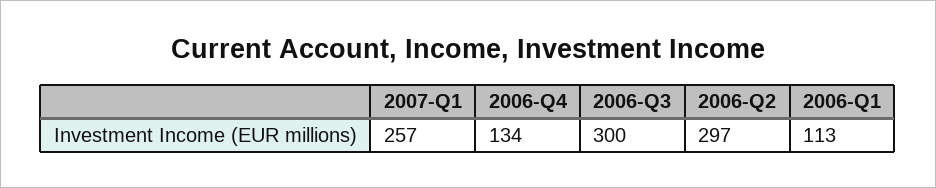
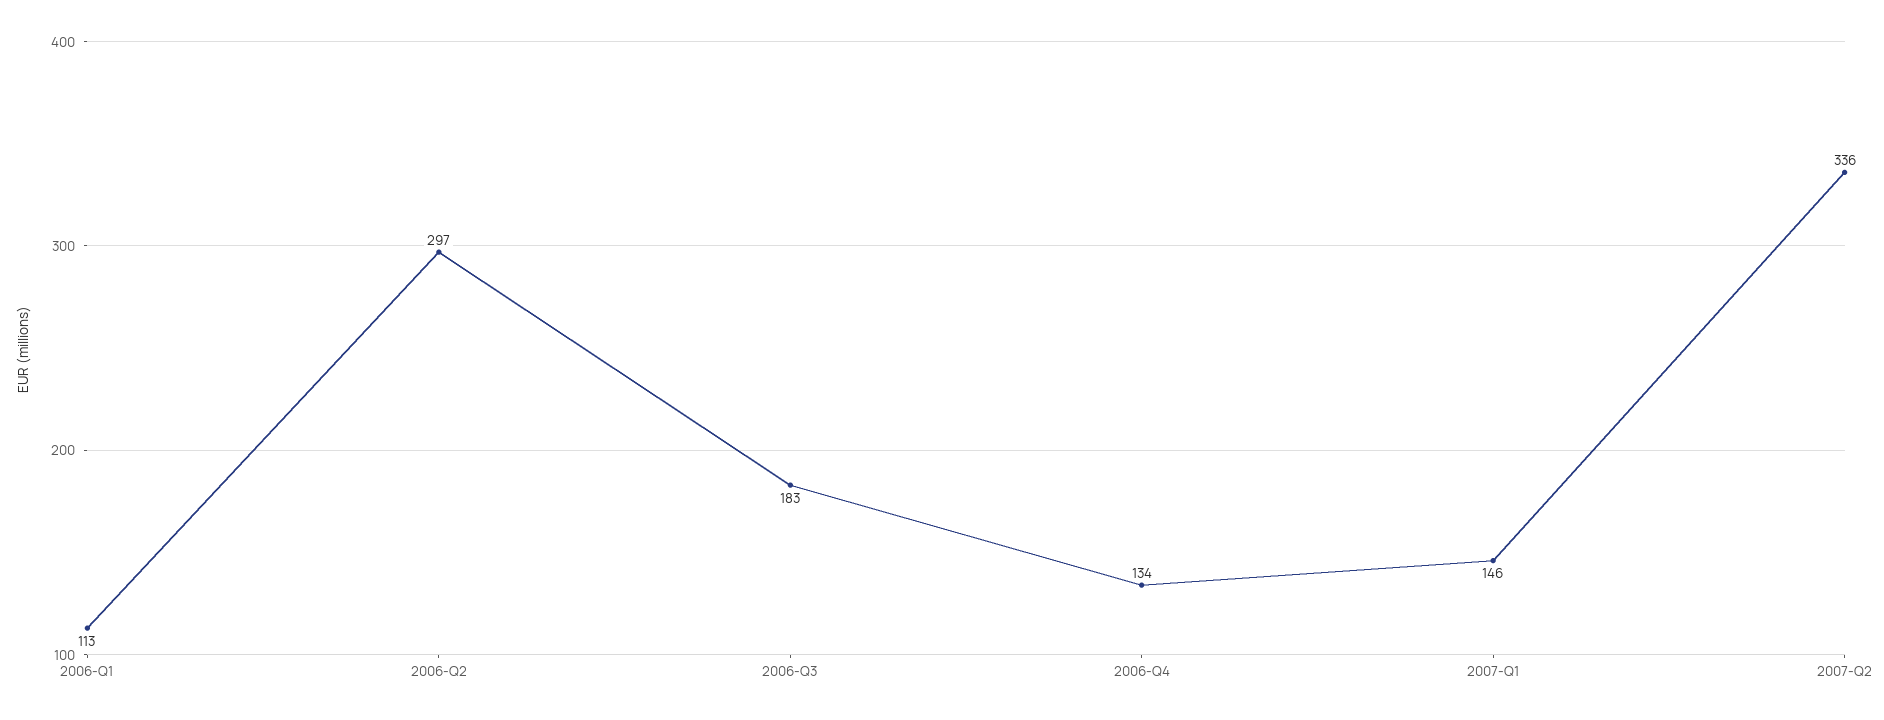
2007-Q1: 257 -> 146
2006-Q3: 300 -> 183
2007-Q2: none -> 336

